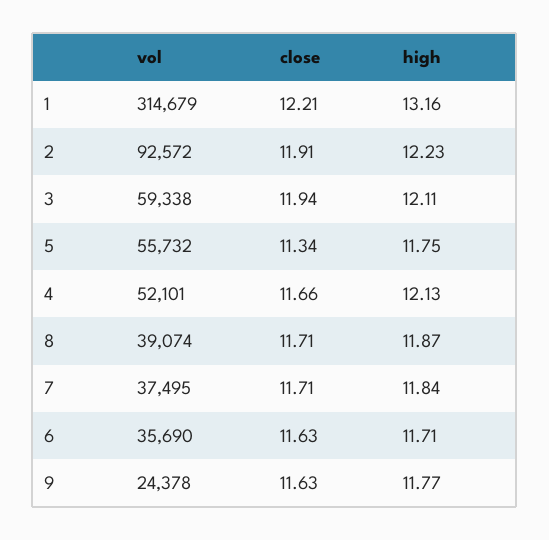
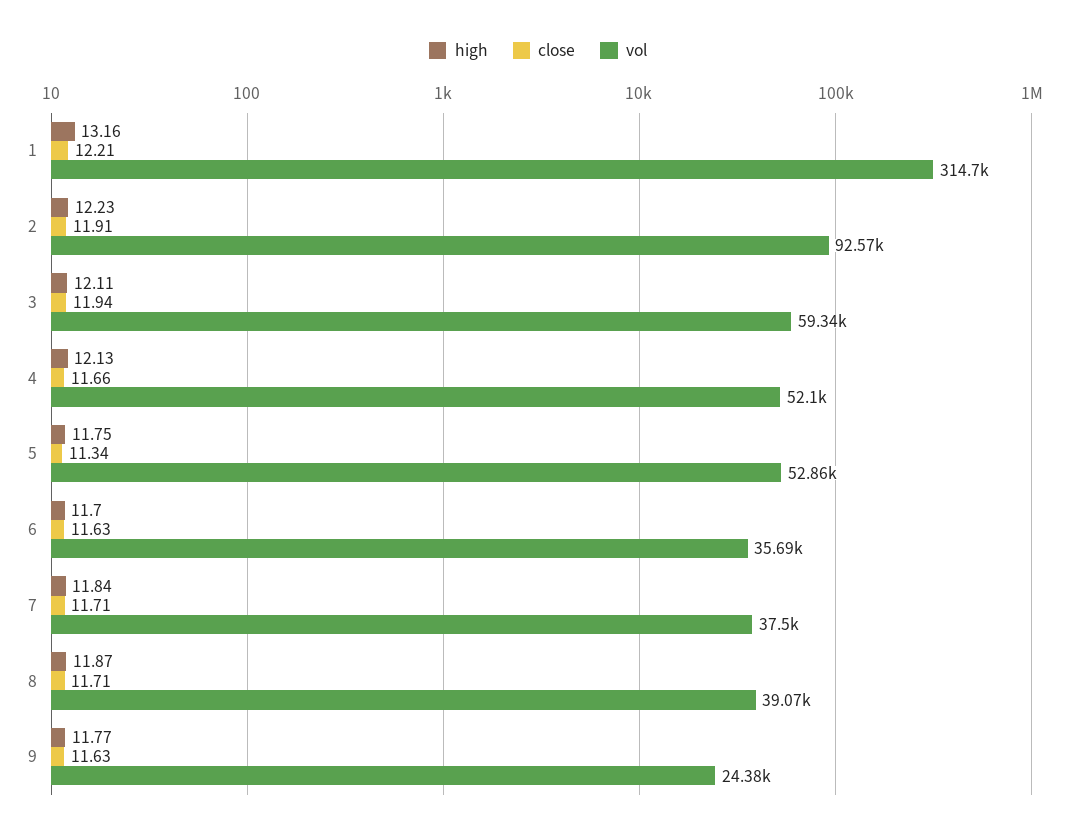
vol, 5: 55732 -> 52860
high, 6: 11.71 -> 11.7

